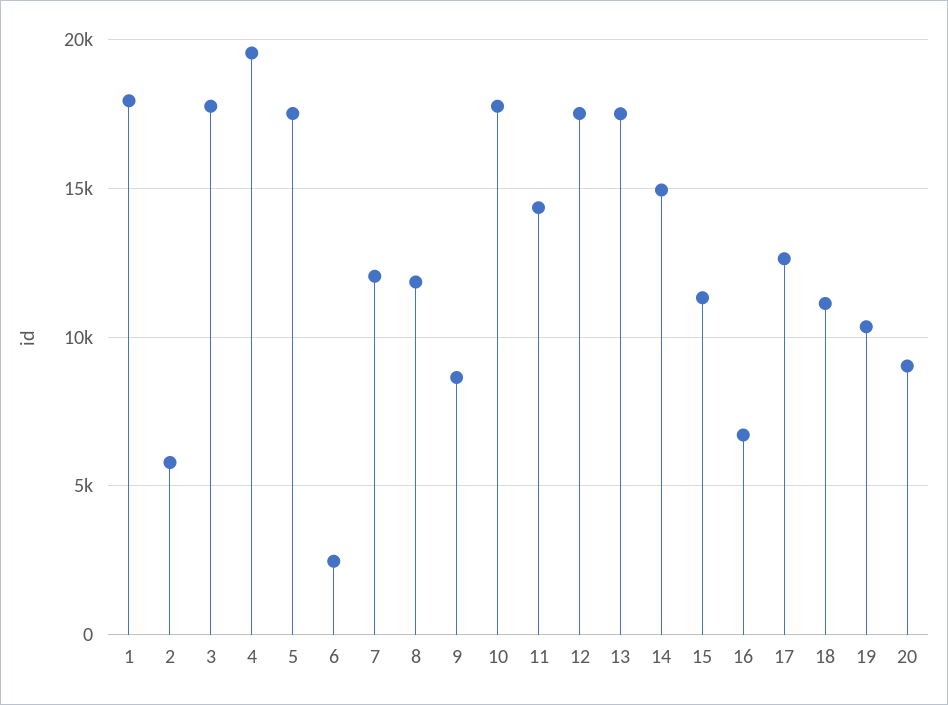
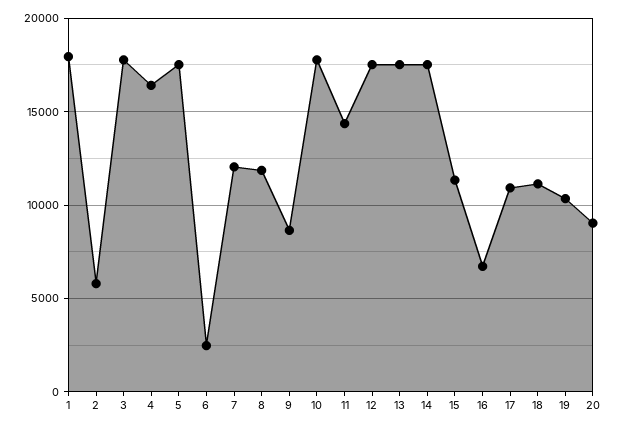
4: 19500 -> 16500
14: 15000 -> 17500
17: 12500 -> 11000

